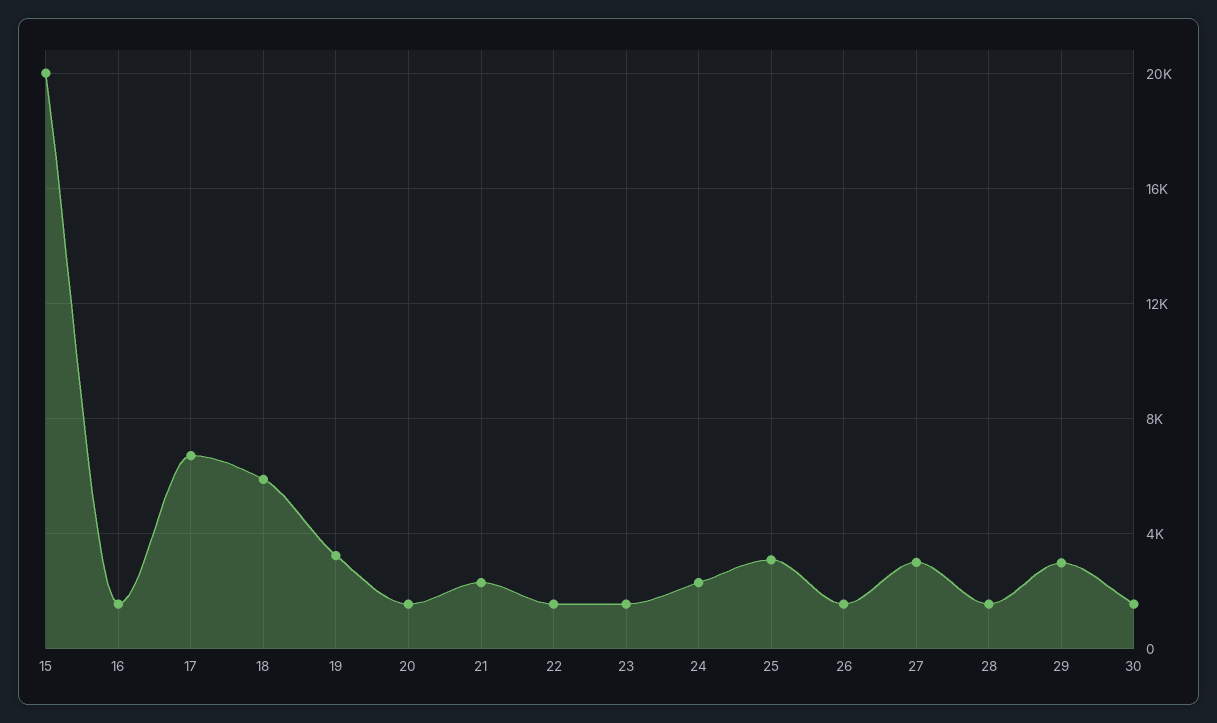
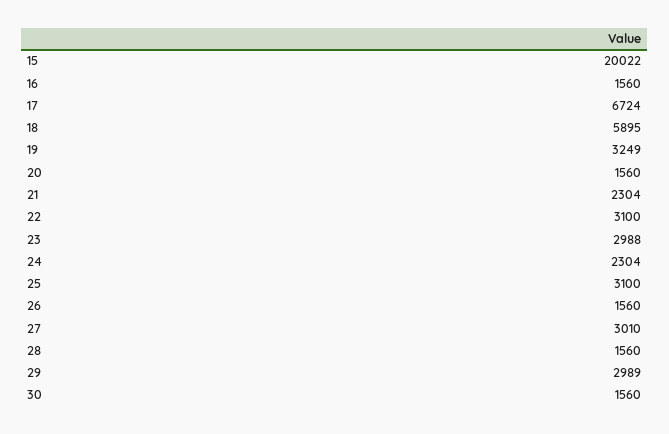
22: 1500 -> 3100
23: 1500 -> 2988

